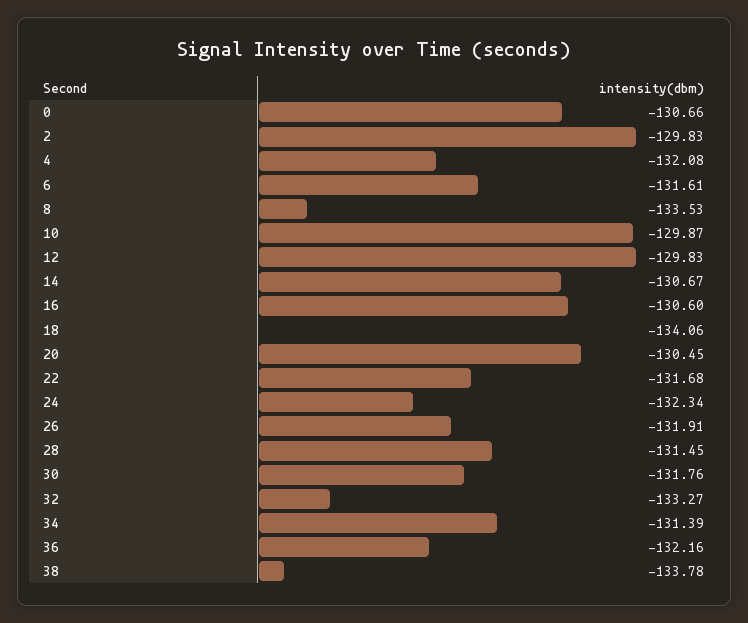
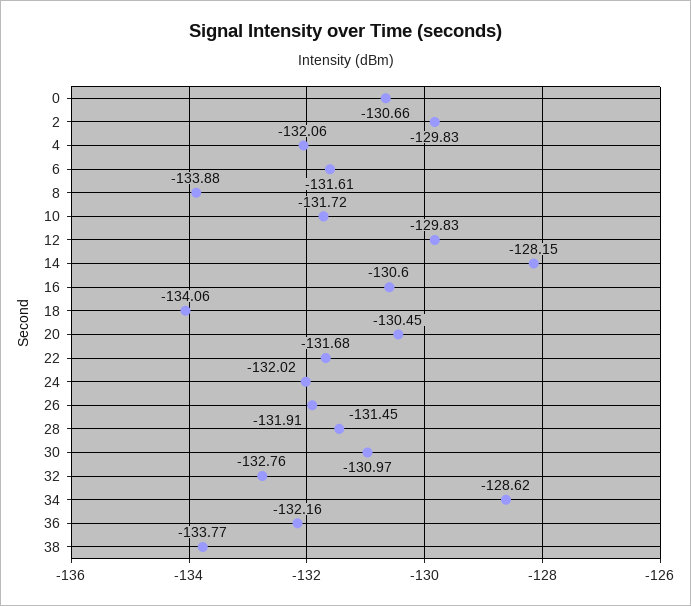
4: -132.08 -> -132.06
8: -133.53 -> -133.88
10: -129.87 -> -131.72
14: -130.67 -> -128.15
24: -132.34 -> -132.02
30: -131.76 -> -130.97
32: -133.27 -> -132.76
34: -131.39 -> -128.62
38: -133.78 -> -133.77

